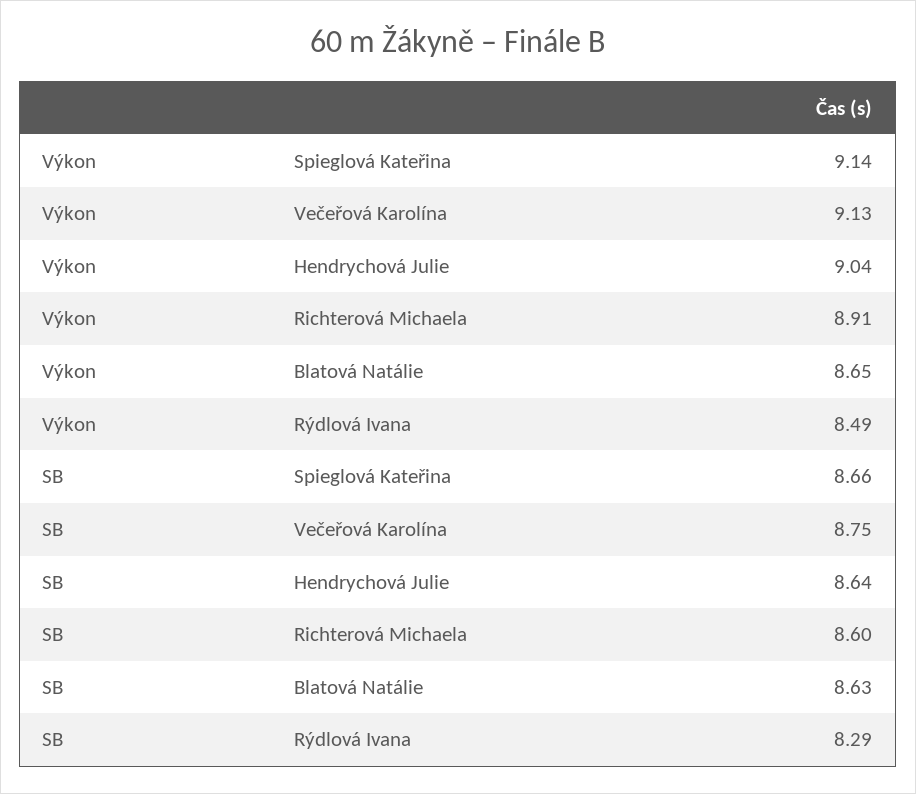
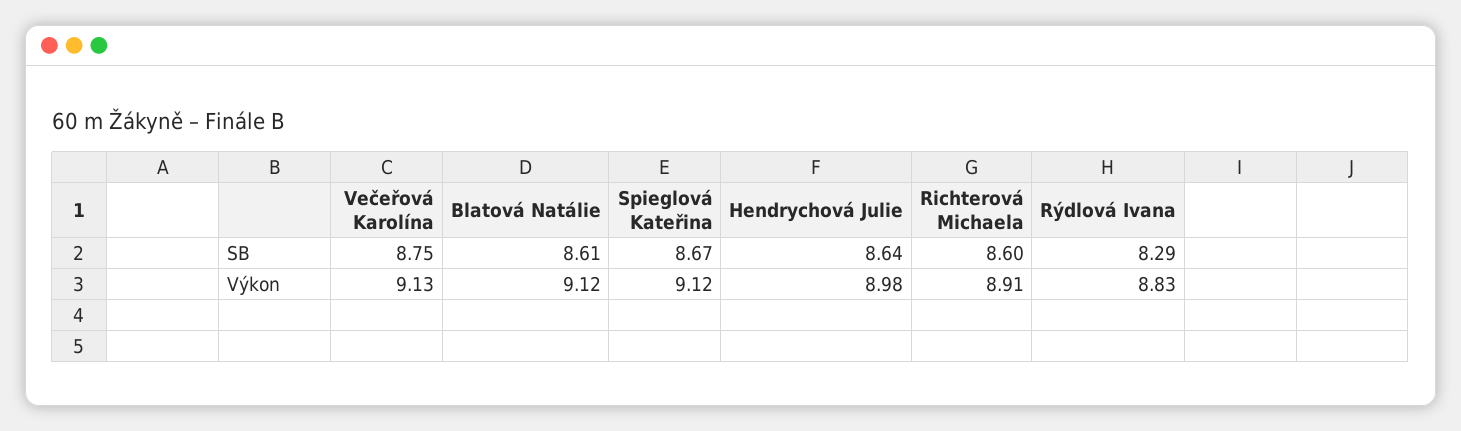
Výkon, Spieglová Kateřina: 9.14 -> 9.12
Výkon, Hendrychová Julie: 9.04 -> 8.98
Výkon, Blatová Natálie: 8.65 -> 9.12
Výkon, Rýdlová Ivana: 8.49 -> 8.83
SB, Spieglová Kateřina: 8.66 -> 8.67
SB, Blatová Natálie: 8.63 -> 8.61

